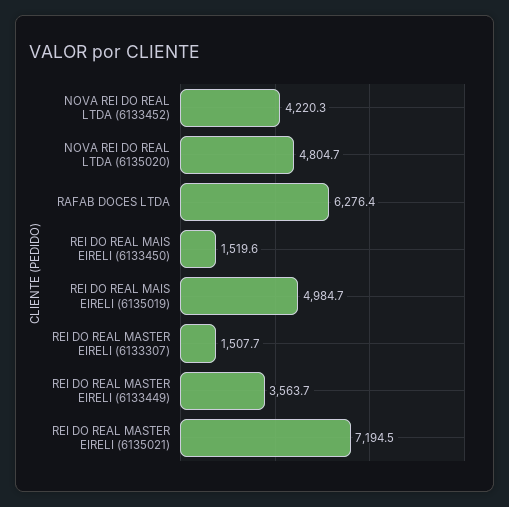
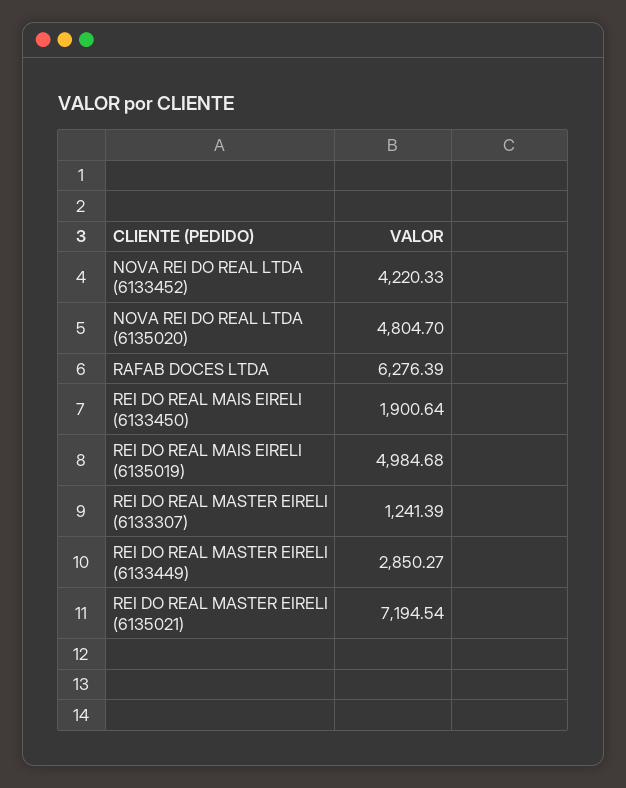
REI DO REAL MAIS EIRELI (6133450): 1519.6 -> 1900.64
REI DO REAL MASTER EIRELI (6133307): 1507.7 -> 1241.39
REI DO REAL MASTER EIRELI (6133449): 3563.7 -> 2850.27

